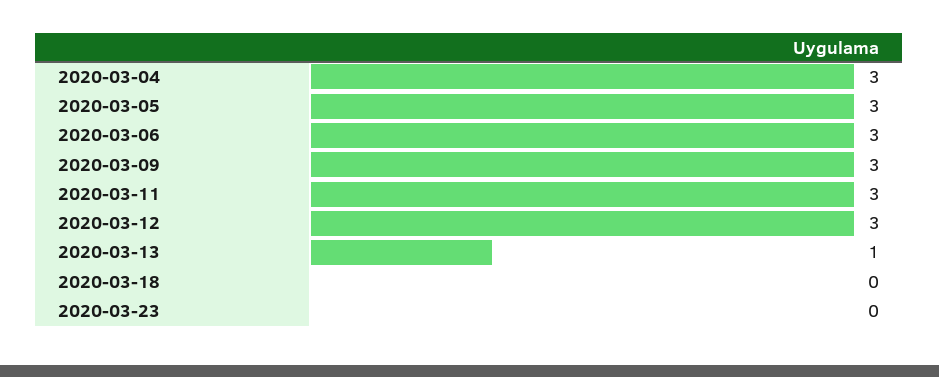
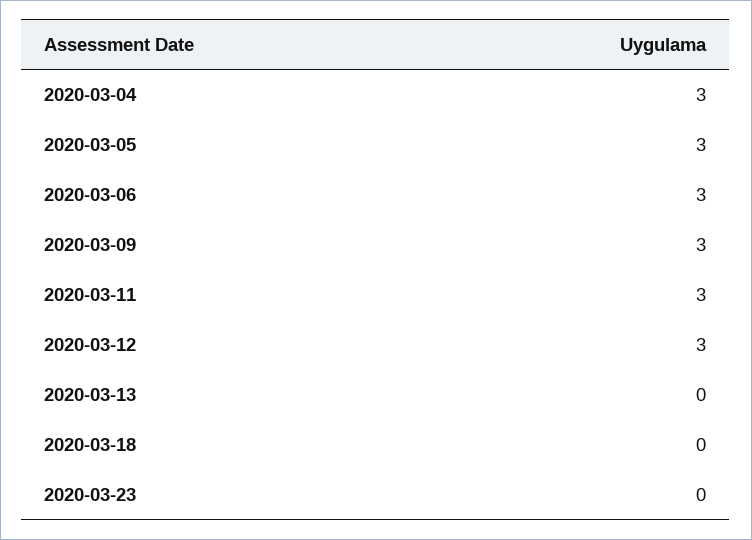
2020-03-13: 1 -> 0

